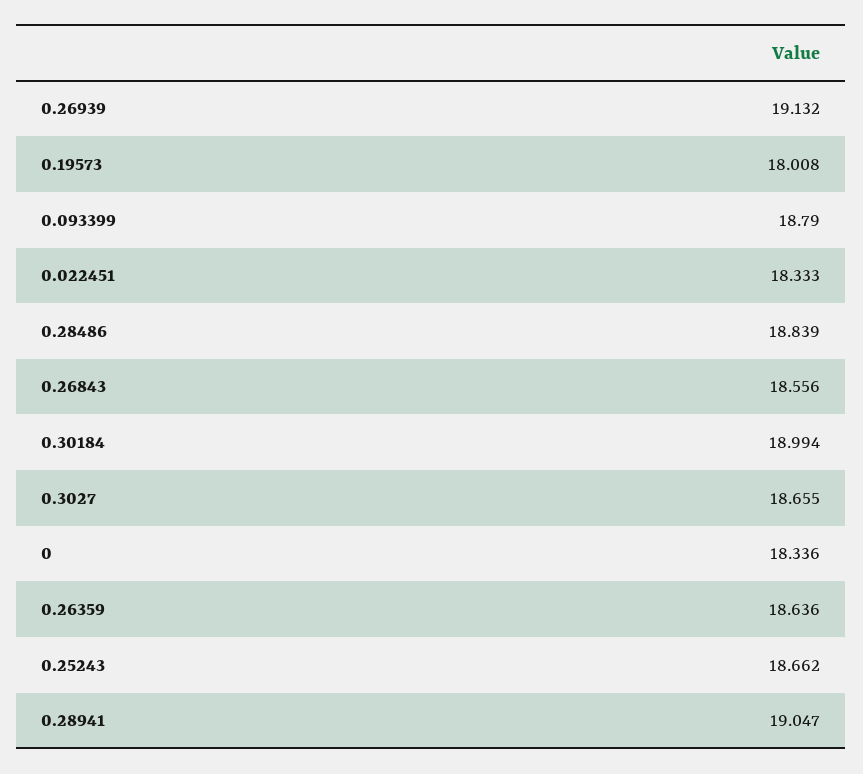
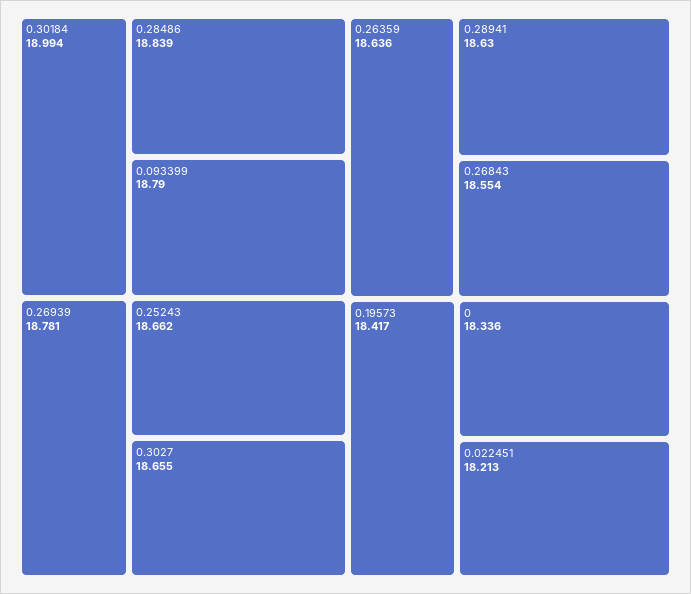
0.26939: 19.132 -> 18.781
0.19573: 18.008 -> 18.417
0.022451: 18.333 -> 18.213
0.26843: 18.556 -> 18.554
0.28941: 19.047 -> 18.63

